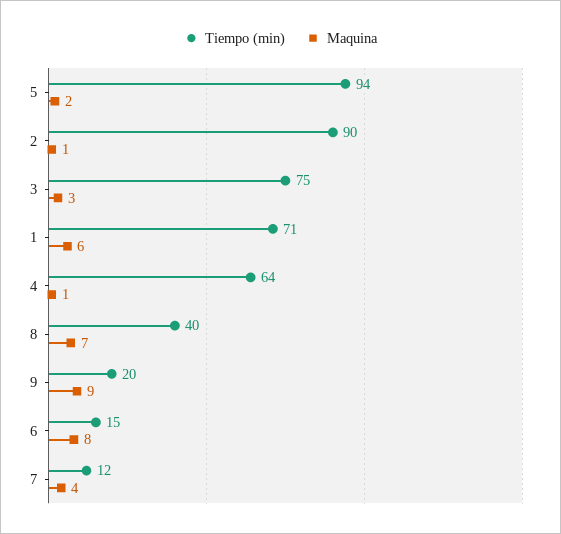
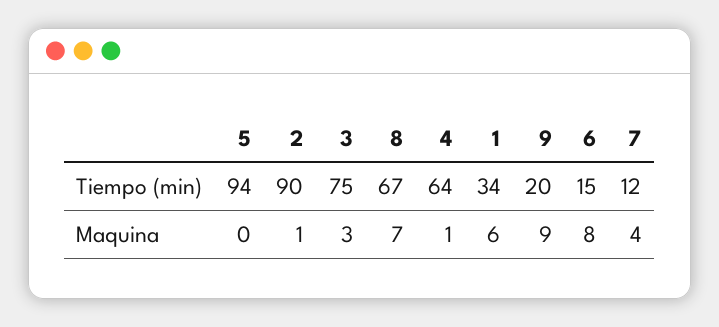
Maquina, 5: 2 -> 0
Tiempo (min), 1: 71 -> 34
Tiempo (min), 8: 40 -> 67

